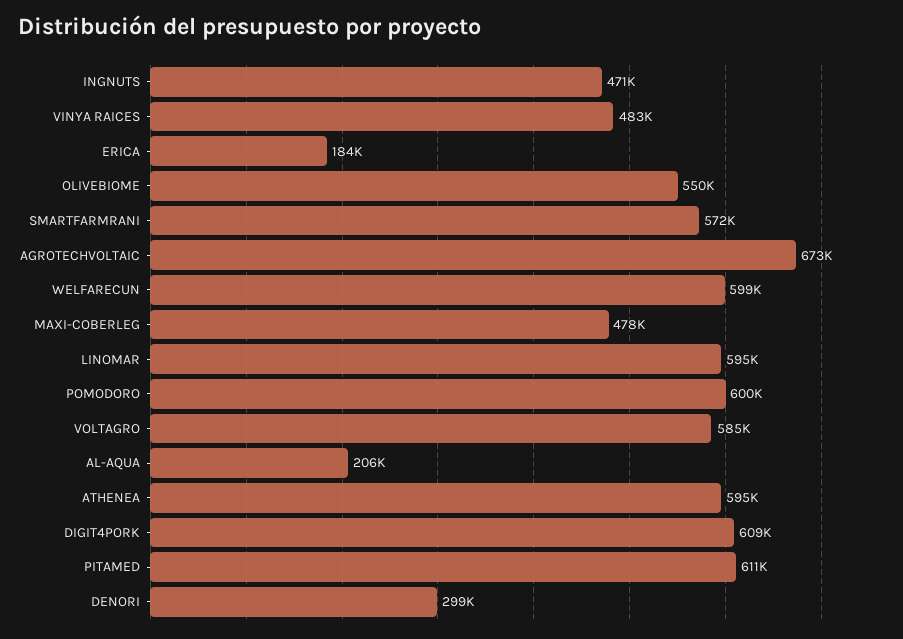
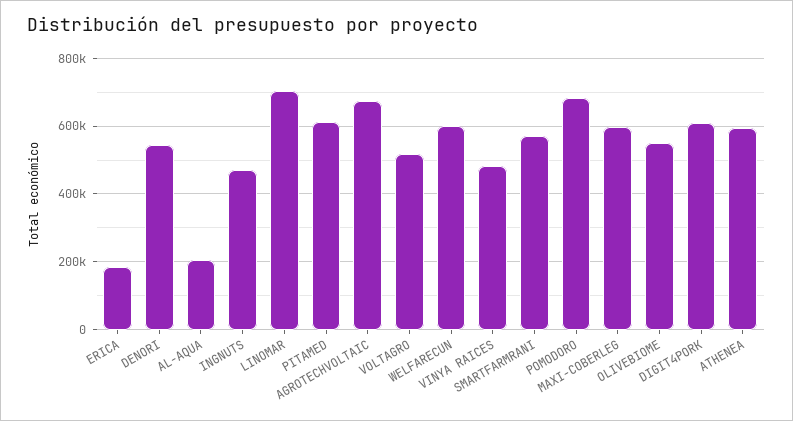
MAXI-COBERLEG: 478000 -> 600000
LINOMAR: 595000 -> 700000
POMODORO: 600000 -> 680000
VOLTAGRO: 585000 -> 520000
DENORI: 299000 -> 540000

